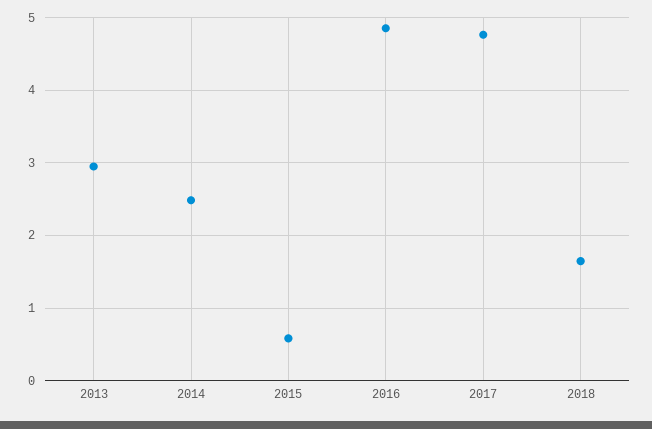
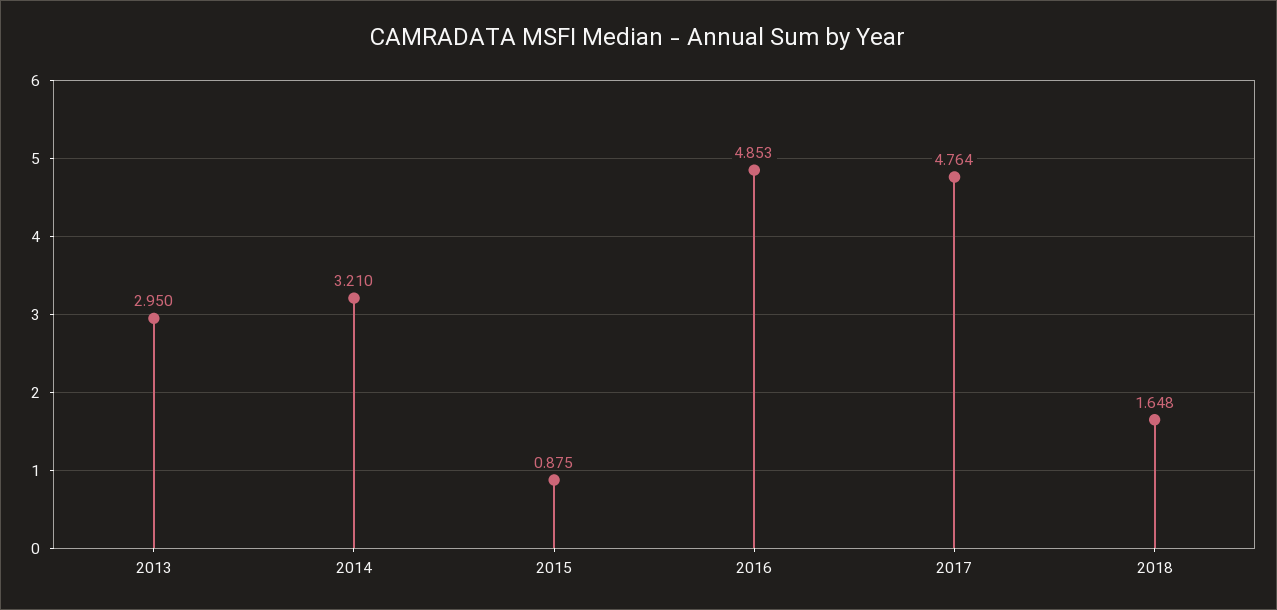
2014: 2.5 -> 3.21
2015: 0.6 -> 0.875

